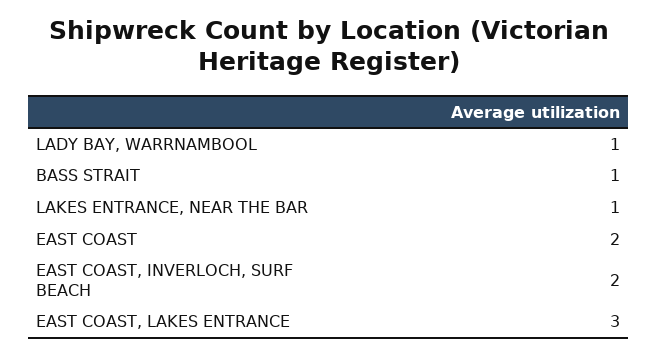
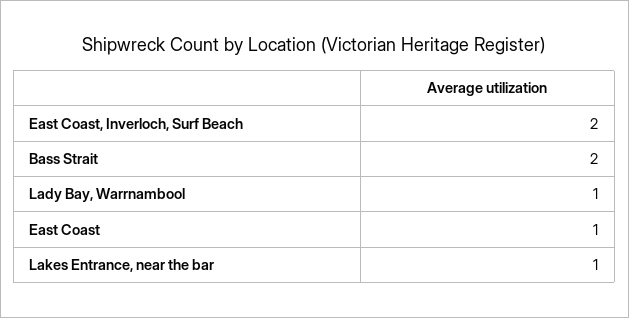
BASS STRAIT: 1 -> 2
EAST COAST: 2 -> 1
EAST COAST, LAKES ENTRANCE: 3 -> none

